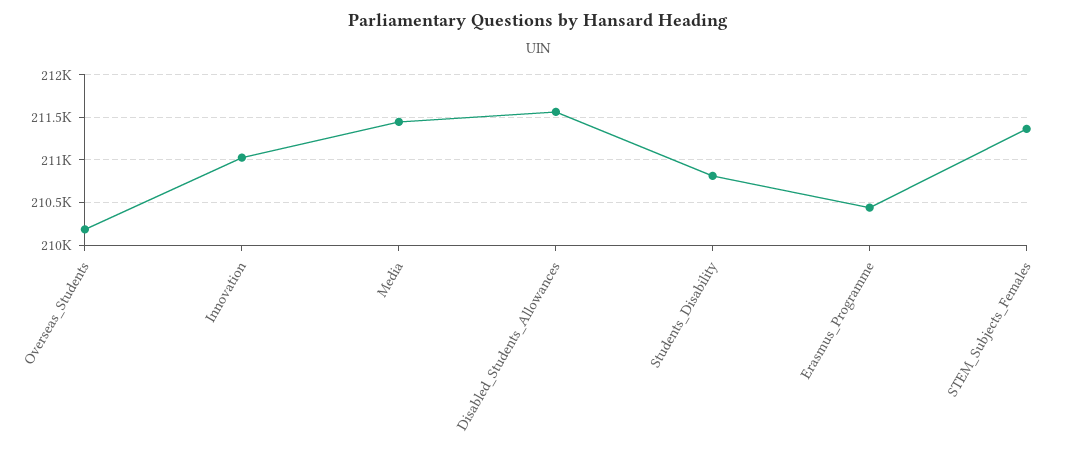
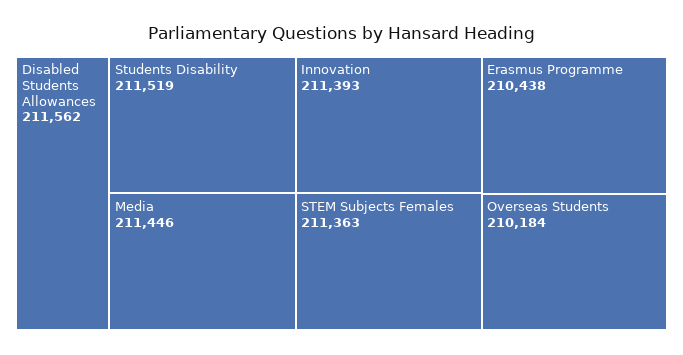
Innovation: 211000 -> 211393
Students_Disability: 210800 -> 211519

